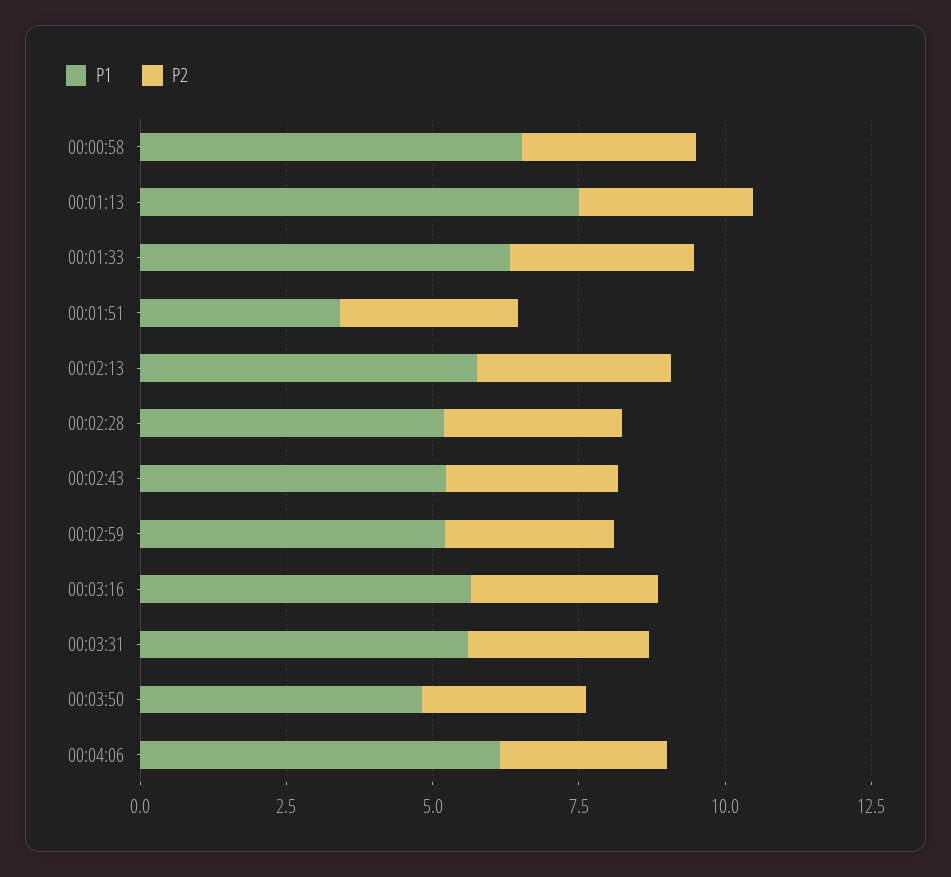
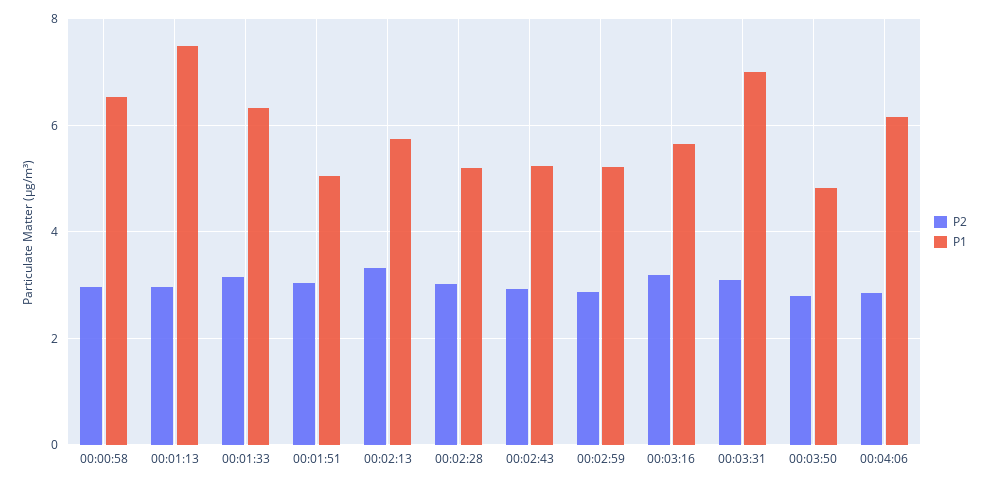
P1, 00:01:51: 3.5 -> 5
P1, 00:03:31: 5.5 -> 7

